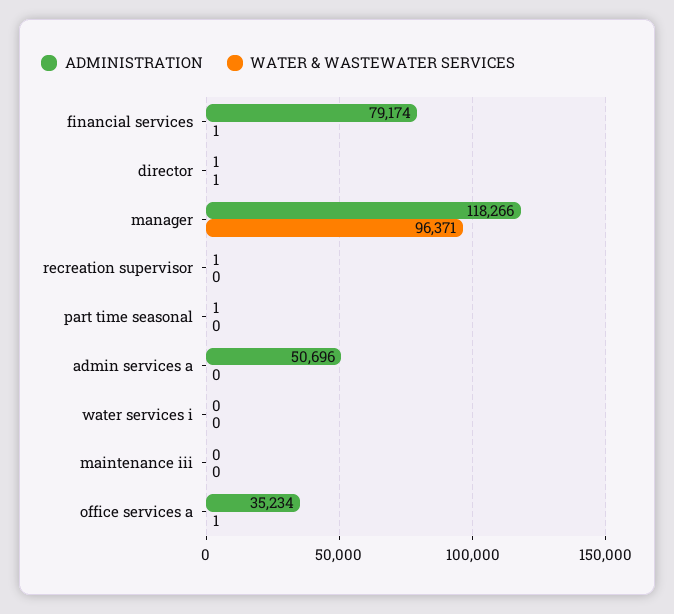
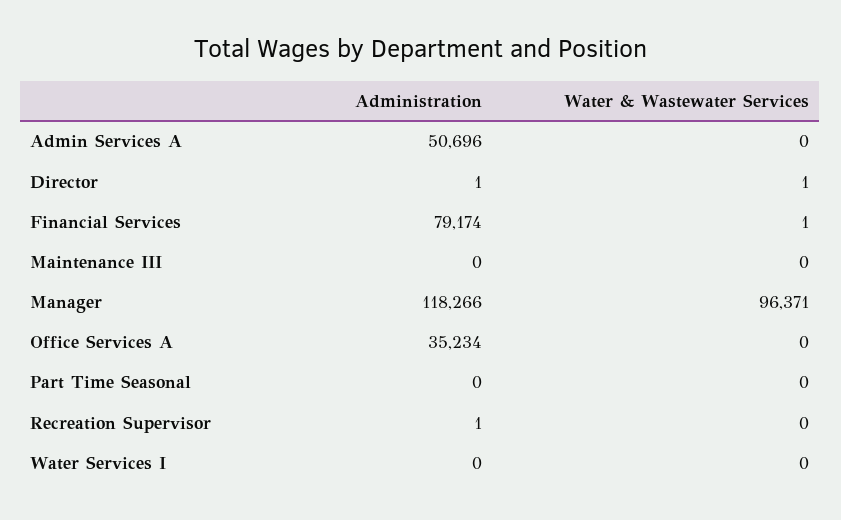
ADMINISTRATION, part time seasonal: 1 -> 0
WATER & WASTEWATER SERVICES, office services a: 1 -> 0

